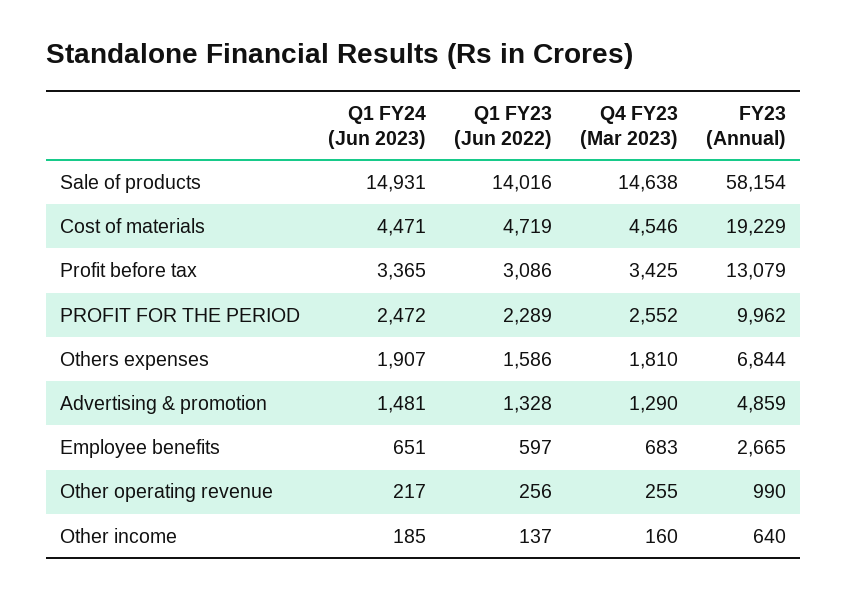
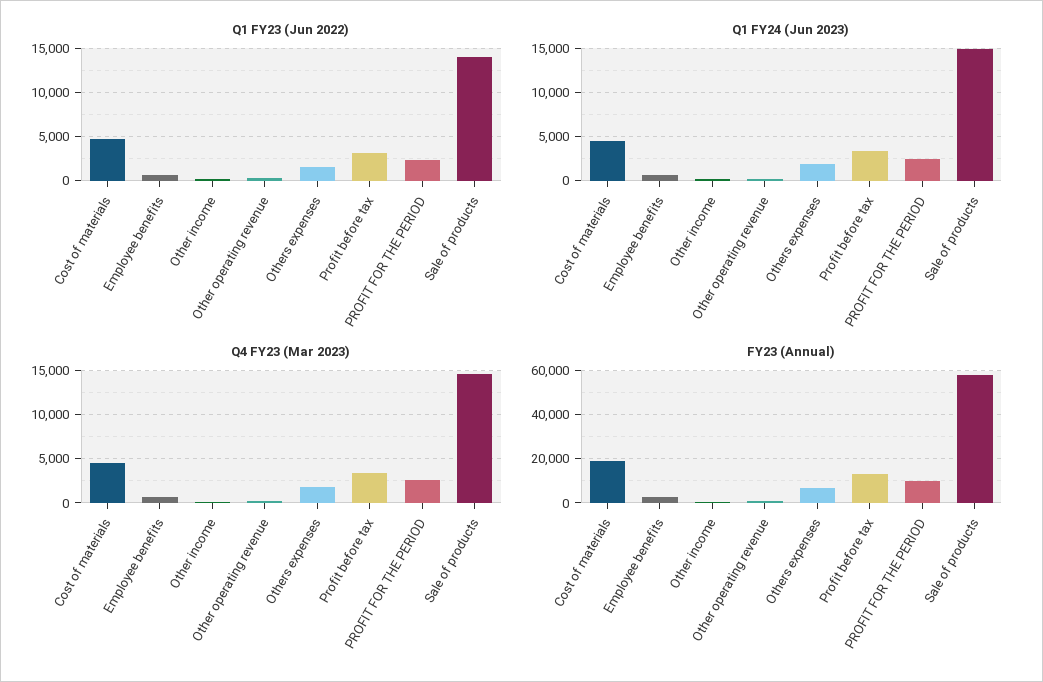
Q1 FY24 (Jun 2023), Advertising & promotion: 1481 -> none
Q1 FY23 (Jun 2022), Advertising & promotion: 1328 -> none
Q4 FY23 (Mar 2023), Advertising & promotion: 1290 -> none
FY23 (Annual), Advertising & promotion: 4859 -> none

